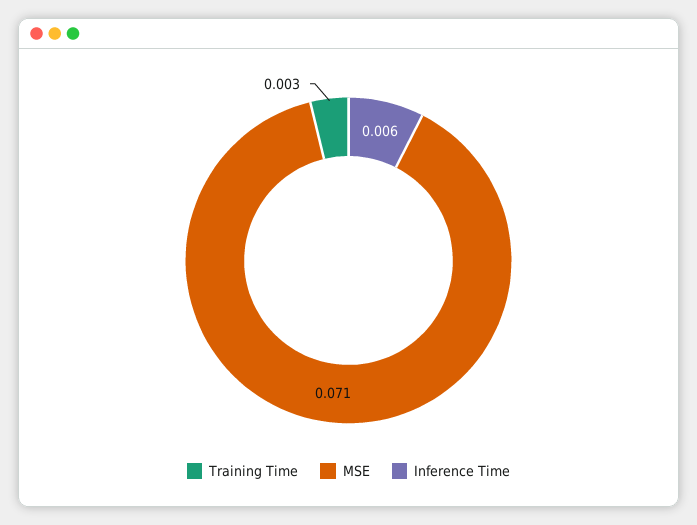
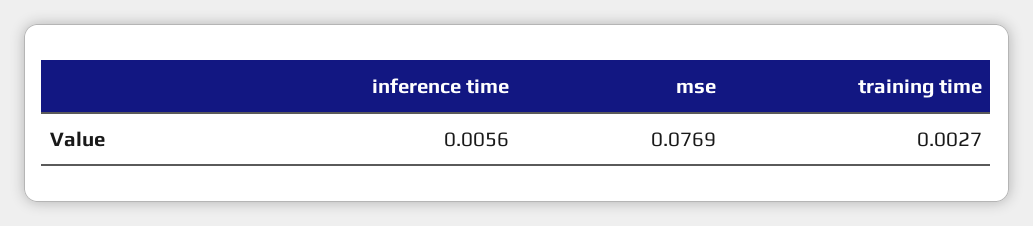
MSE: 0.071 -> 0.0769

